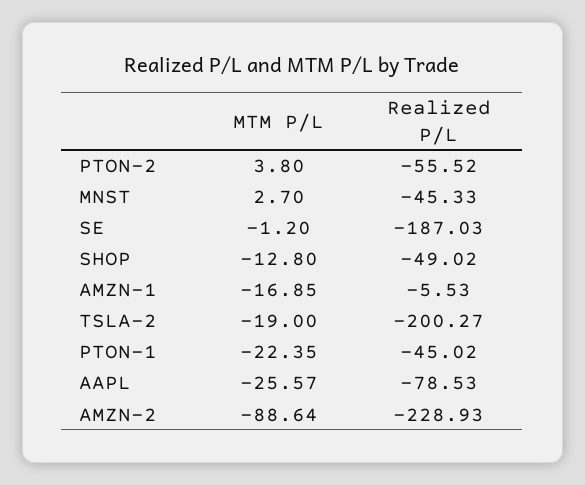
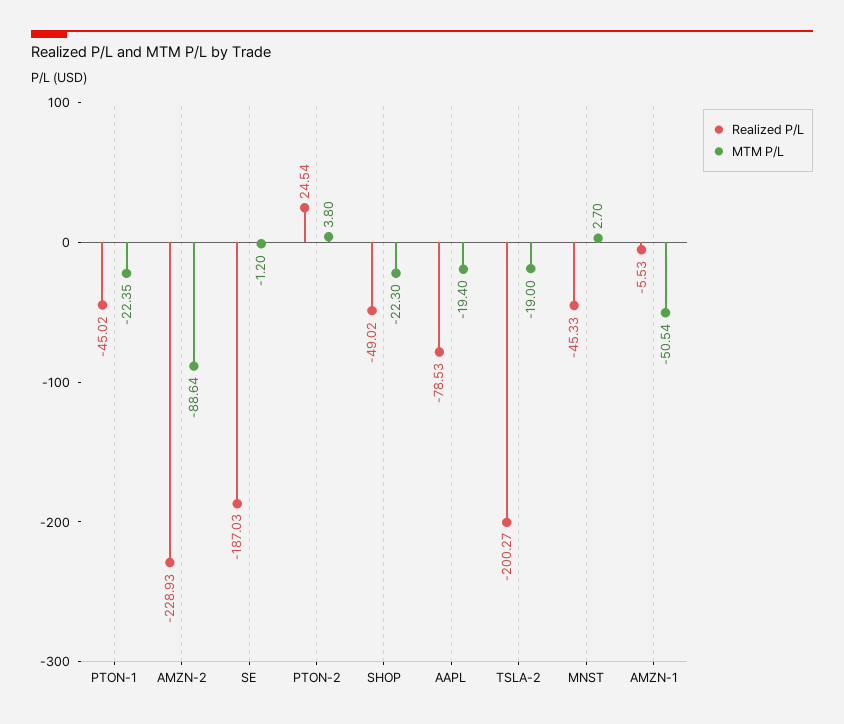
Realized P/L, PTON-2: -55.52 -> 24.54
MTM P/L, SHOP: -12.8 -> -22.3
MTM P/L, AMZN-1: -16.85 -> -50.54
MTM P/L, AAPL: -25.57 -> -19.4

